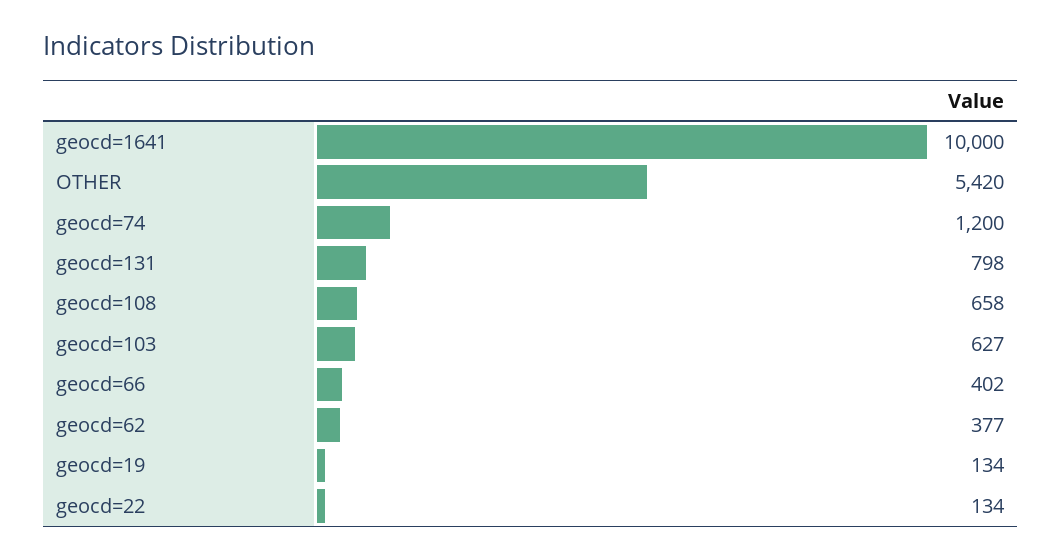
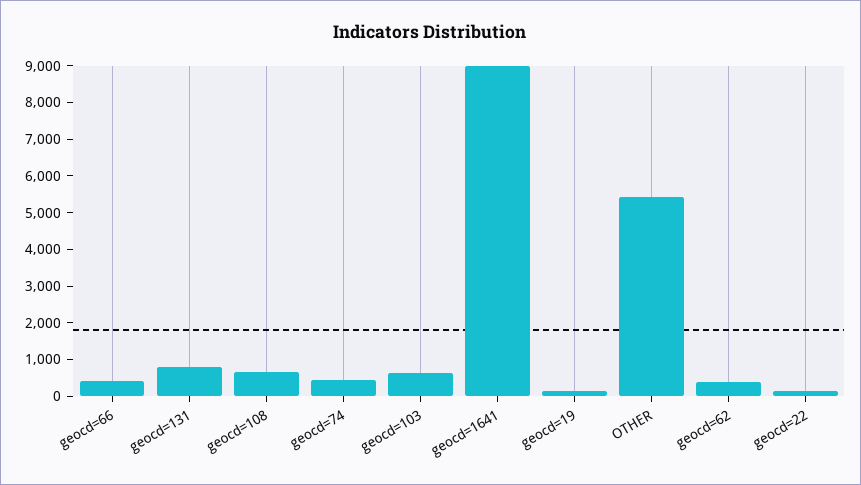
geocd=1641: 10000 -> 9000
geocd=74: 1200 -> 500

